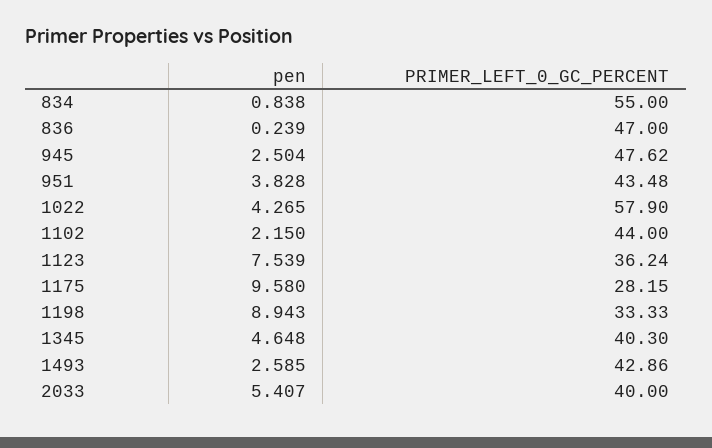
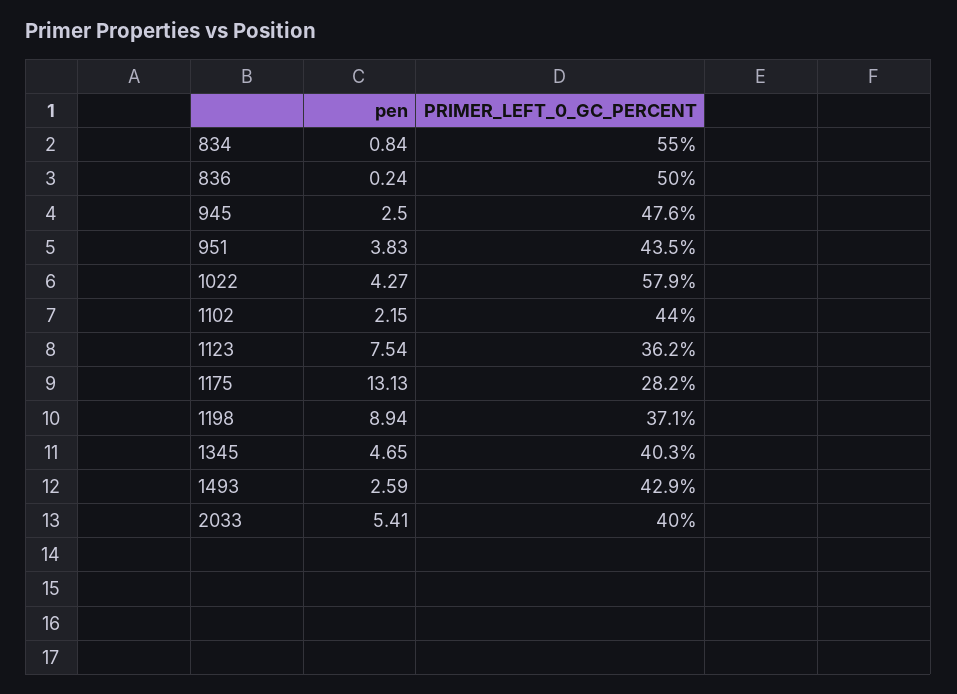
PRIMER_LEFT_0_GC_PERCENT, 836: 47 -> 50
pen, 1175: 9.58 -> 13.13
PRIMER_LEFT_0_GC_PERCENT, 1198: 33.33 -> 37.1

